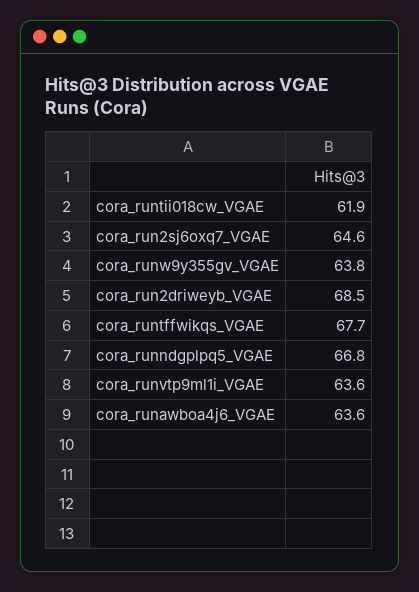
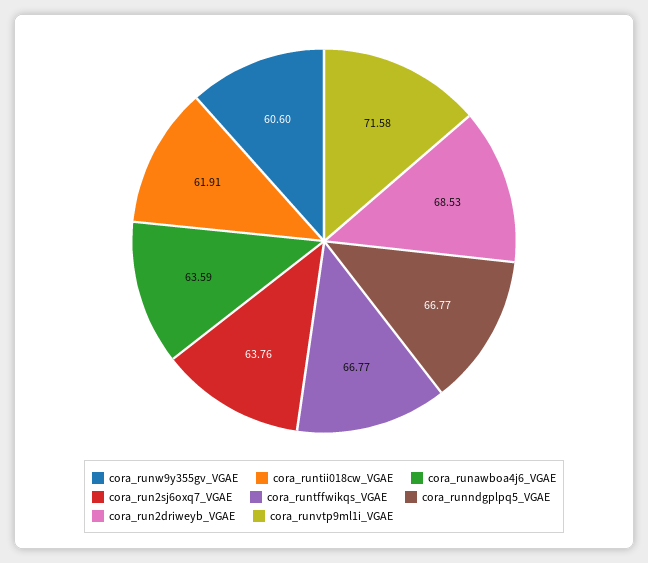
cora_run2sj6oxq7_VGAE: 64.6 -> 63.76
cora_runw9y355gv_VGAE: 63.8 -> 60.6
cora_runtffwikqs_VGAE: 67.7 -> 66.77
cora_runvtp9ml1i_VGAE: 63.6 -> 71.58

